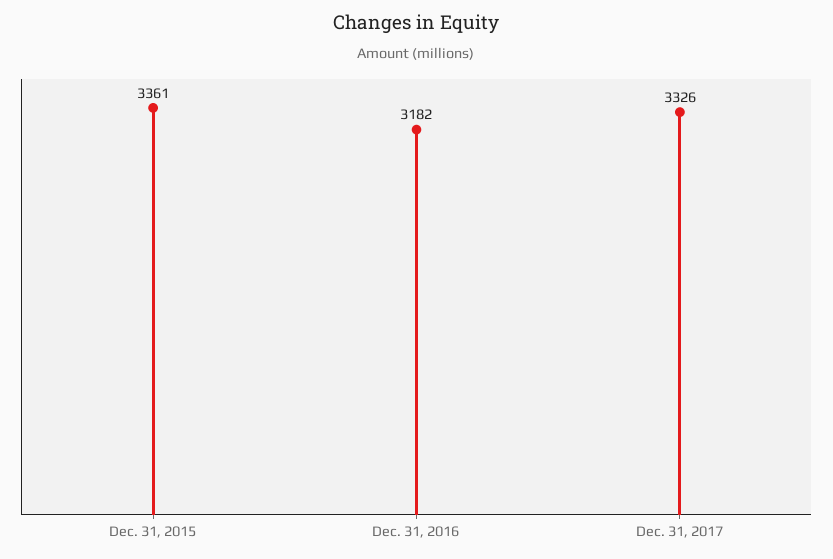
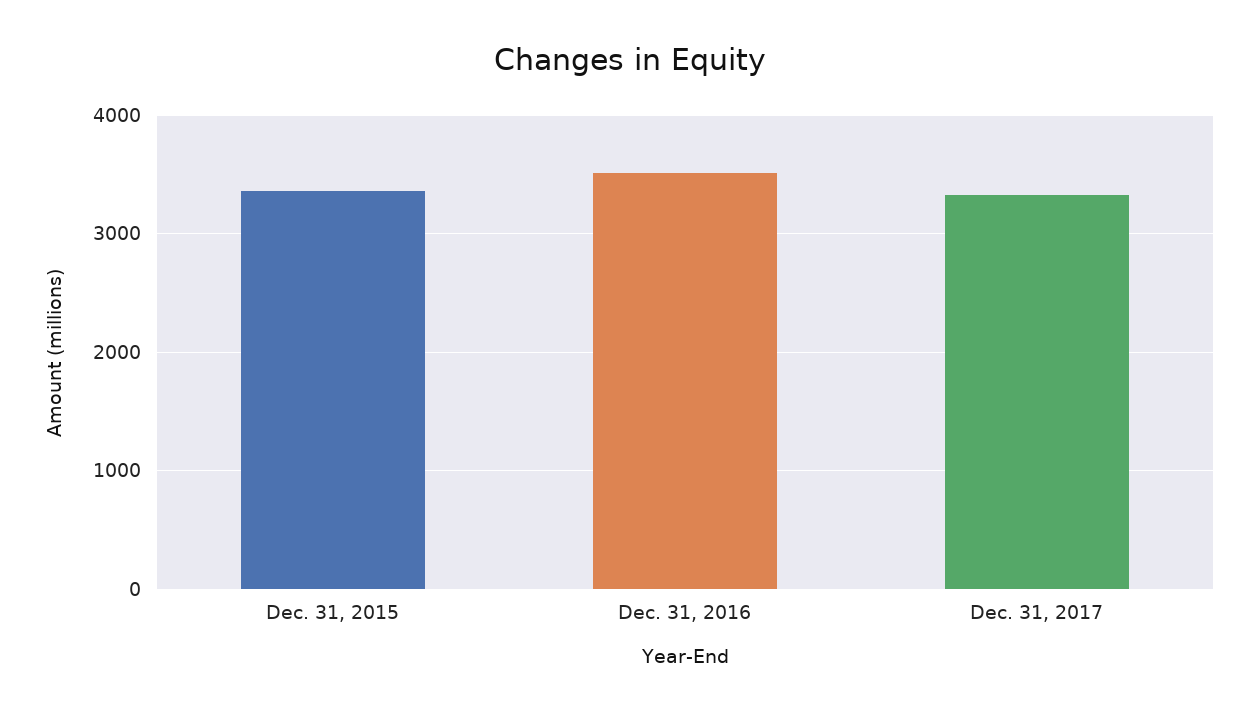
Dec. 31, 2016: 3182 -> 3500

